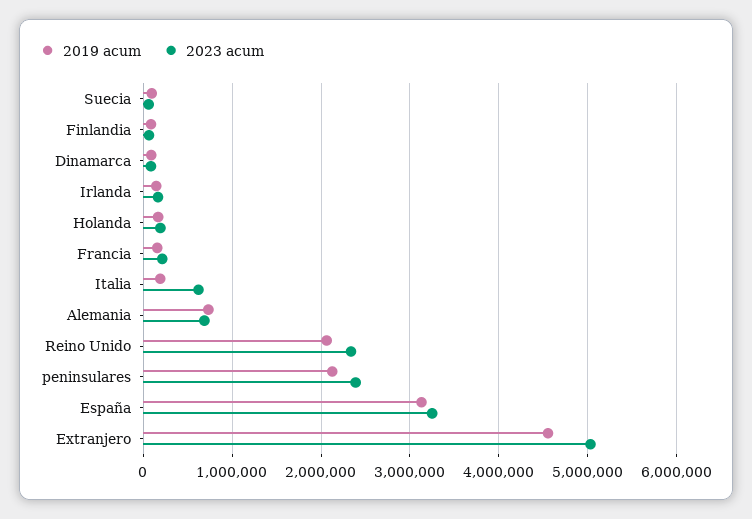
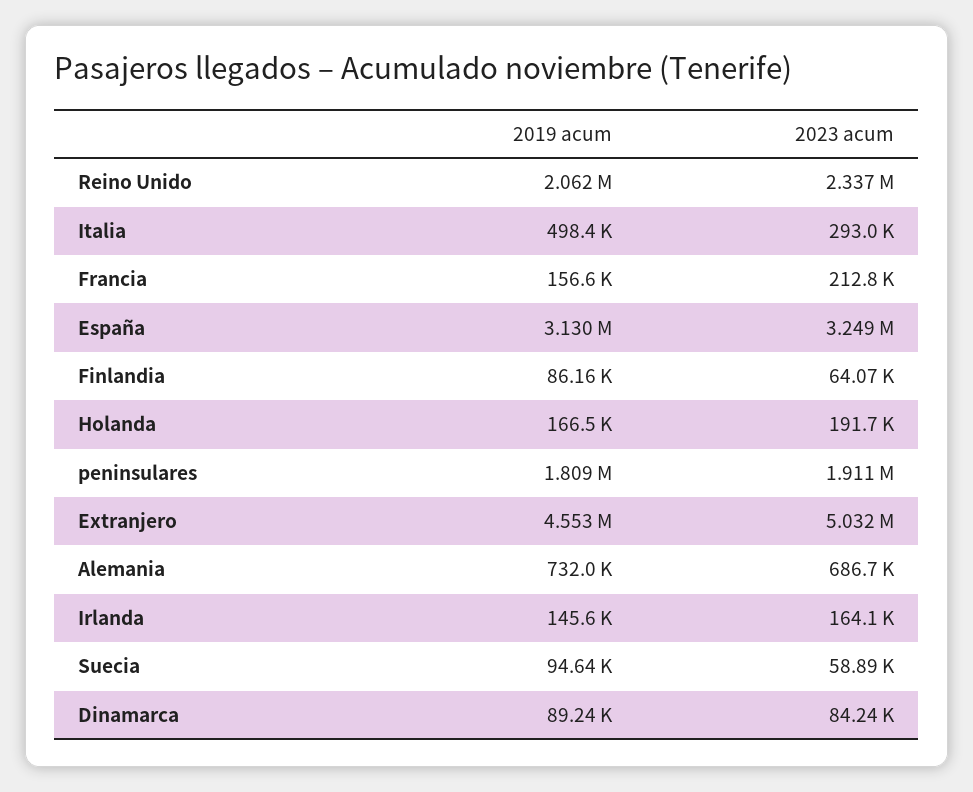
2019 acum, Italia: 200000 -> 498400
2023 acum, Italia: 600000 -> 293000
2019 acum, peninsulares: 2100000 -> 1809000
2023 acum, peninsulares: 2400000 -> 1911000

